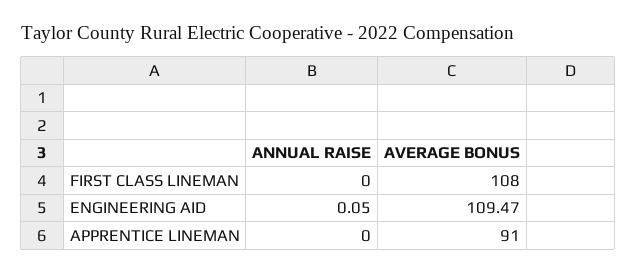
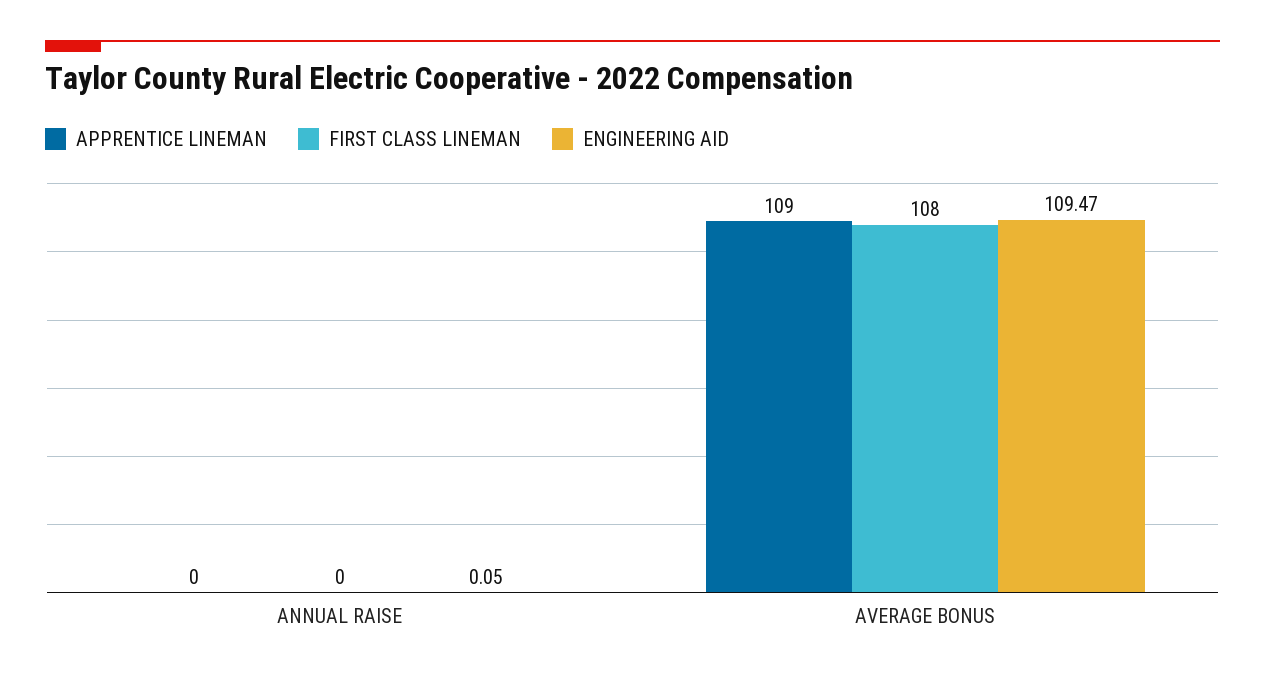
APPRENTICE LINEMAN, AVERAGE BONUS: 91 -> 109

